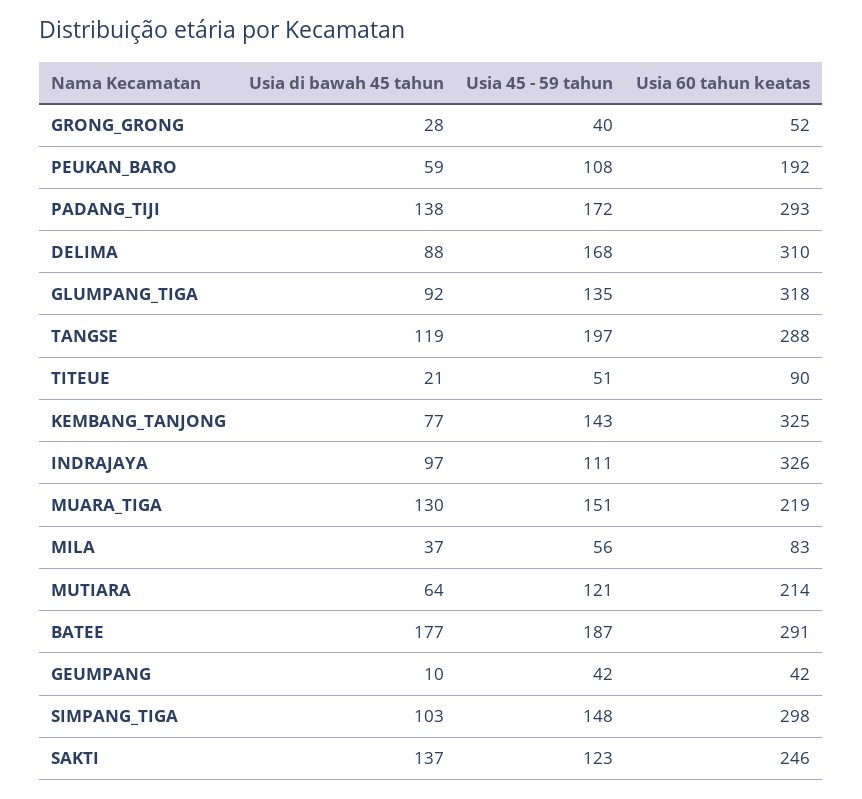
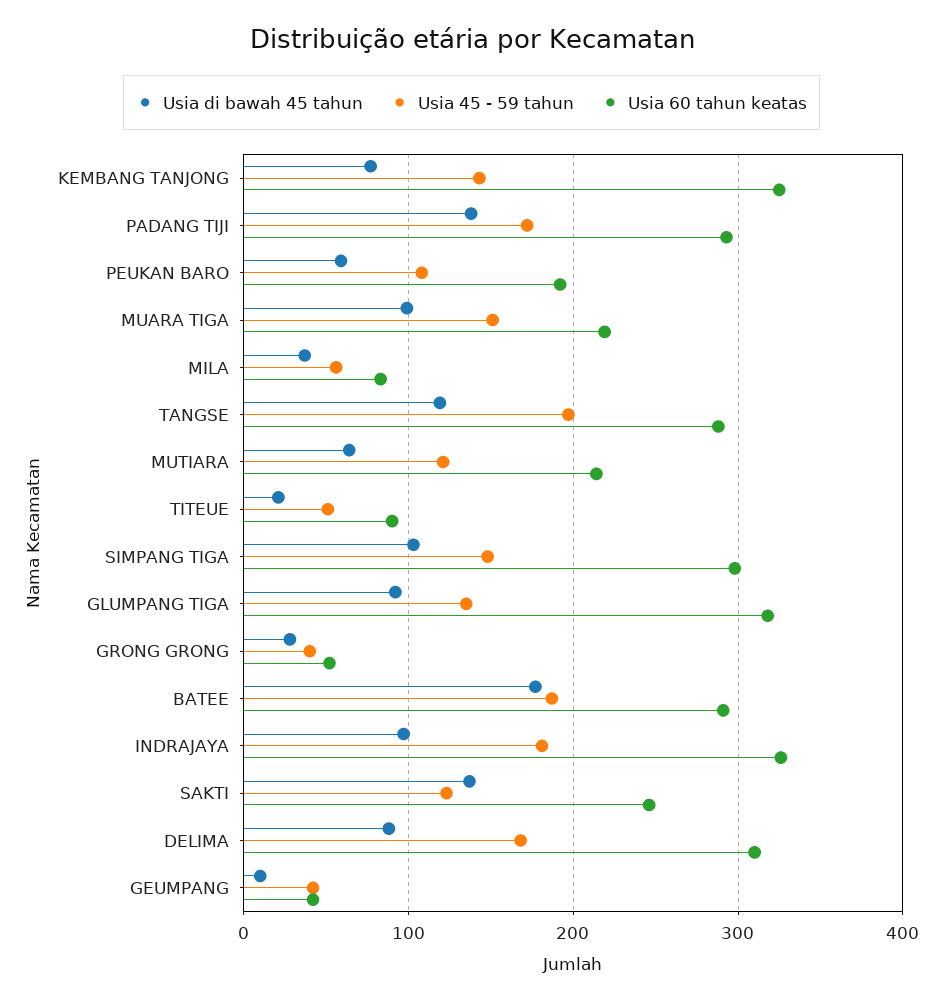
Usia 45 - 59 tahun, INDRAJAYA: 111 -> 180
Usia di bawah 45 tahun, MUARA_TIGA: 130 -> 100

